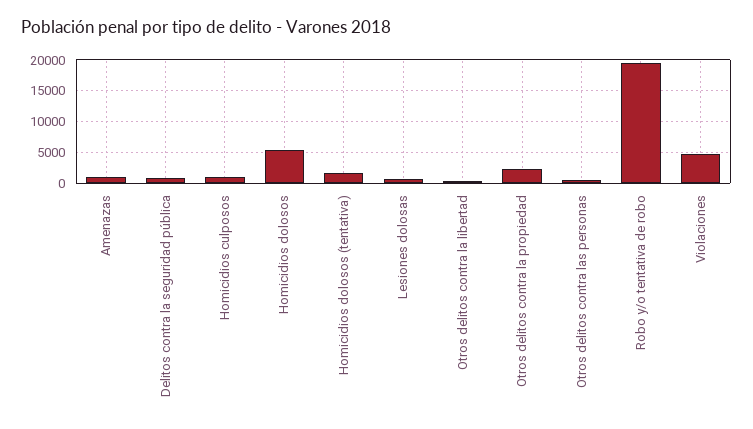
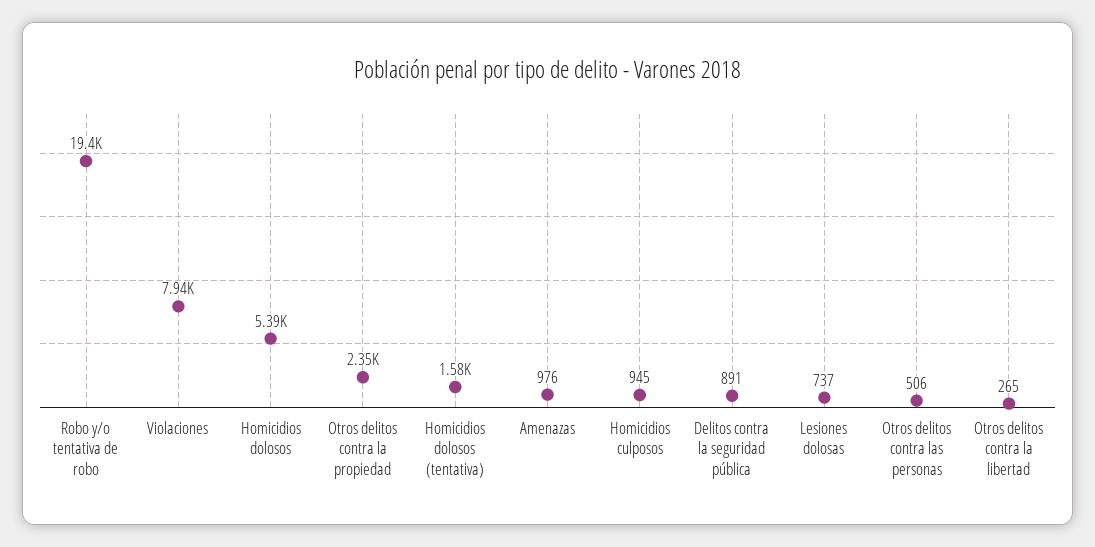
Violaciones: 5000 -> 7940

